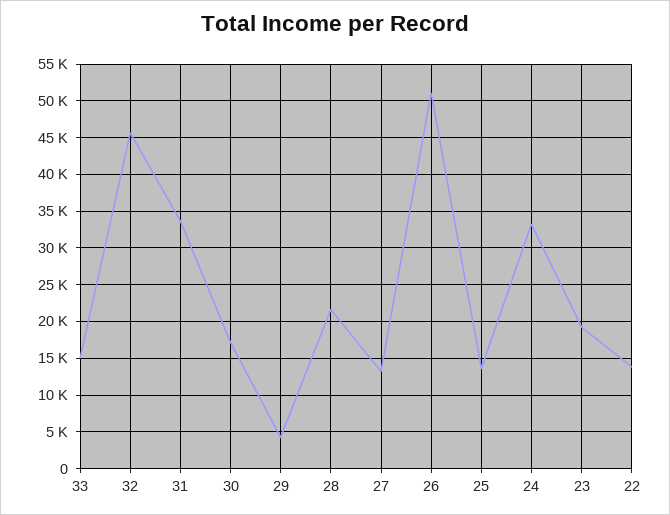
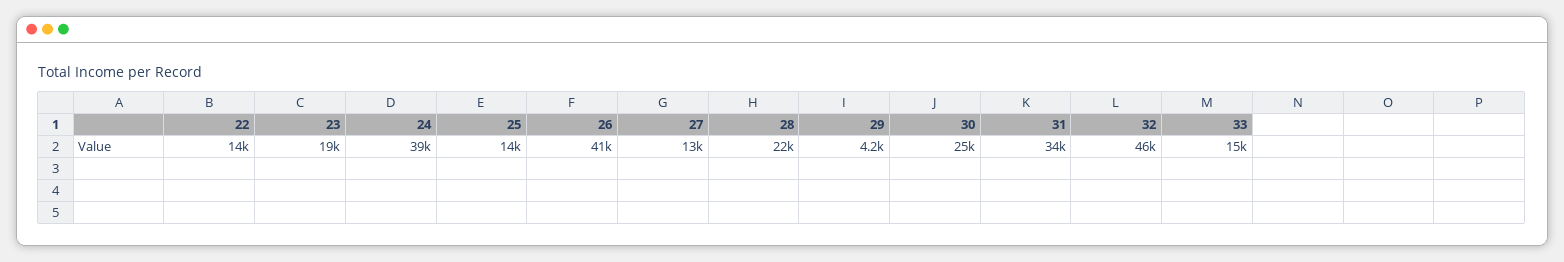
30: 17000 -> 25000
26: 51000 -> 41000
24: 33000 -> 39000

